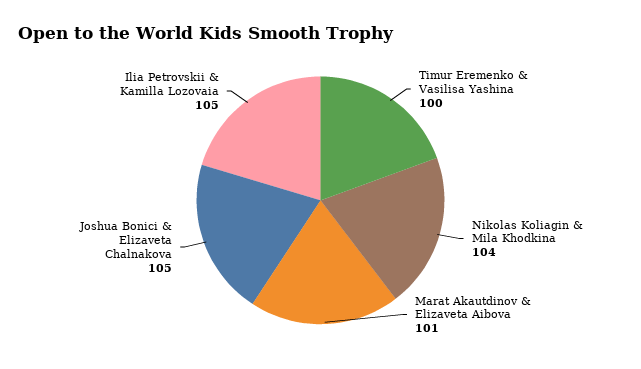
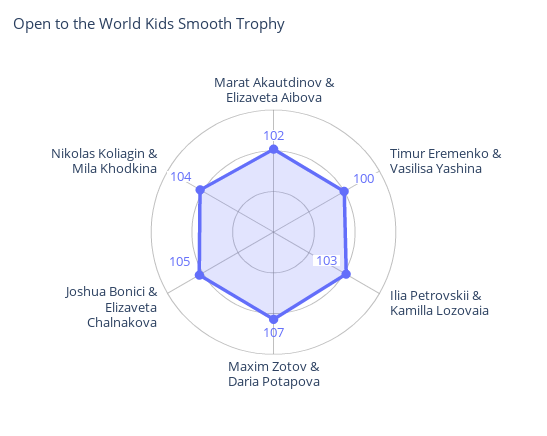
Marat Akautdinov & Elizaveta Aibova: 101 -> 102
Ilia Petrovskii & Kamilla Lozovaia: 105 -> 103
Maxim Zotov & Daria Potapova: none -> 107

